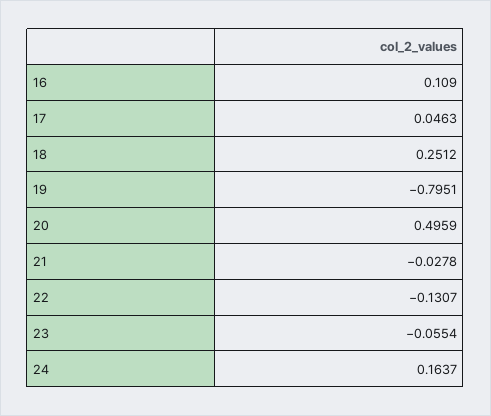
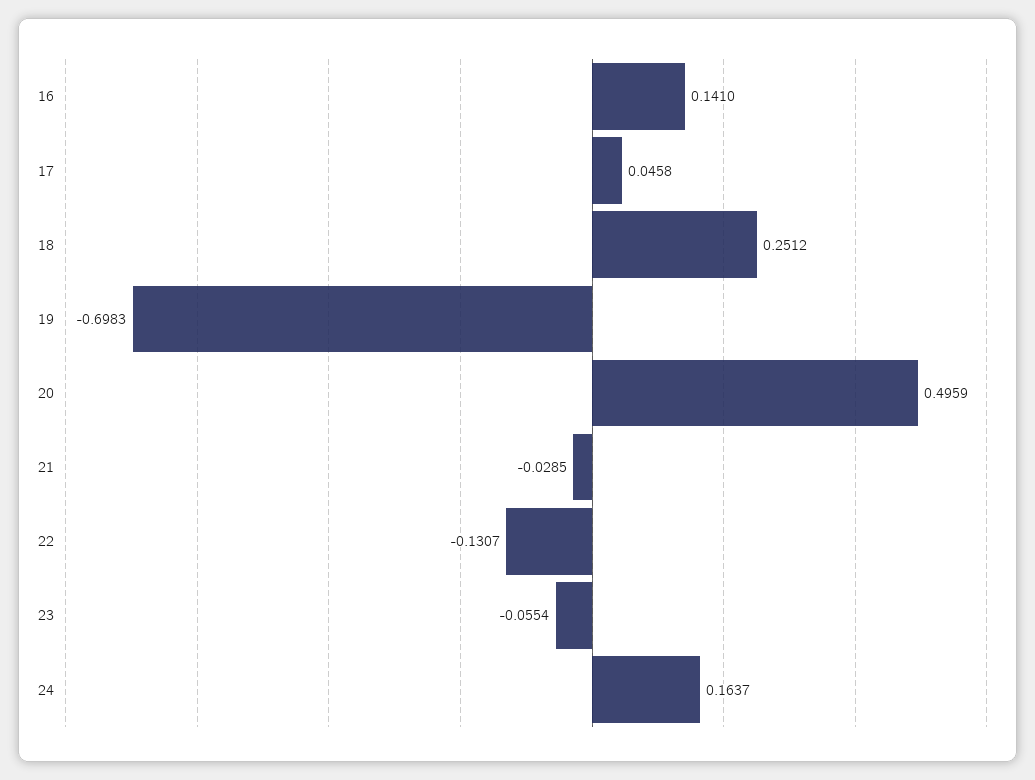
16: 0.109 -> 0.141
17: 0.0463 -> 0.0458
19: -0.7951 -> -0.6983
21: -0.0278 -> -0.0285

